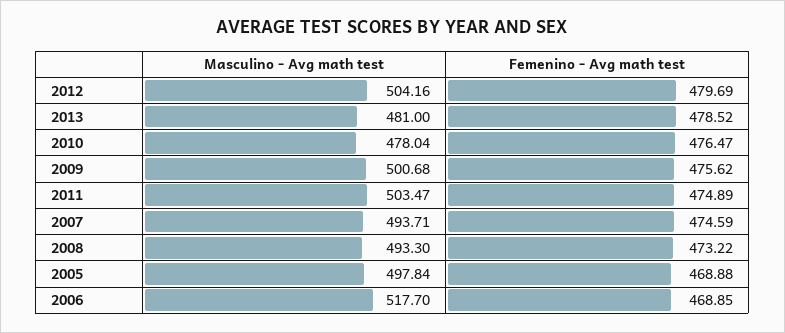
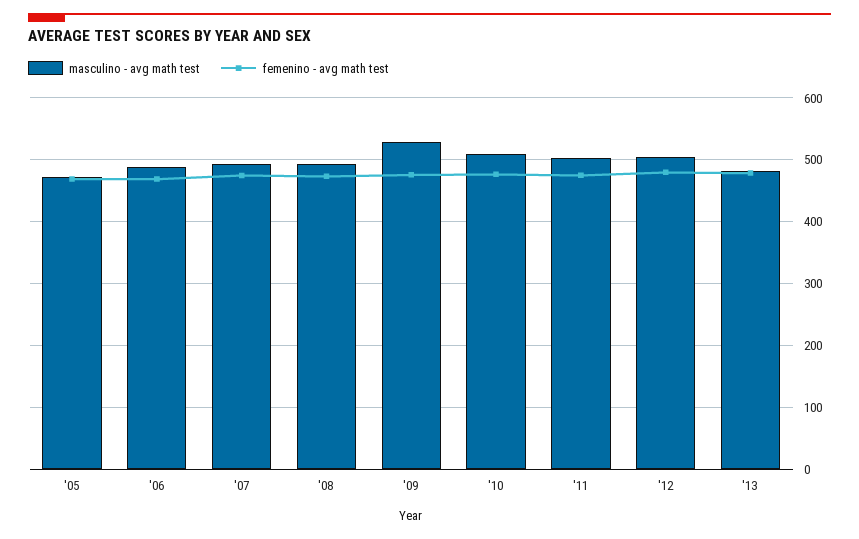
Masculino - Avg math test, 2010: 478.04 -> 510
Masculino - Avg math test, 2009: 500.68 -> 530
Masculino - Avg math test, 2005: 497.84 -> 470
Masculino - Avg math test, 2006: 517.7 -> 490

